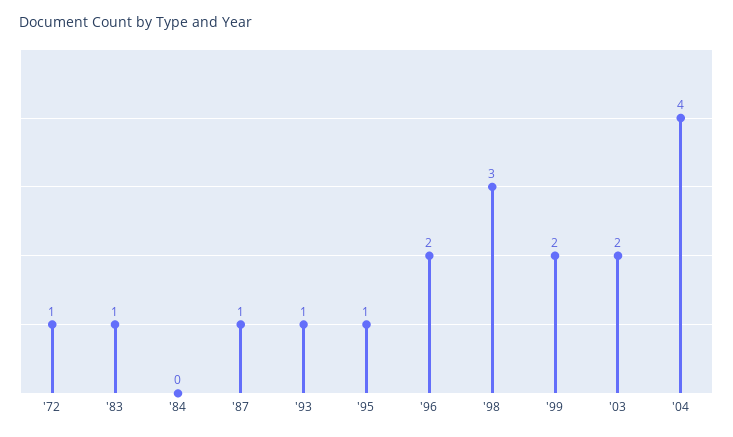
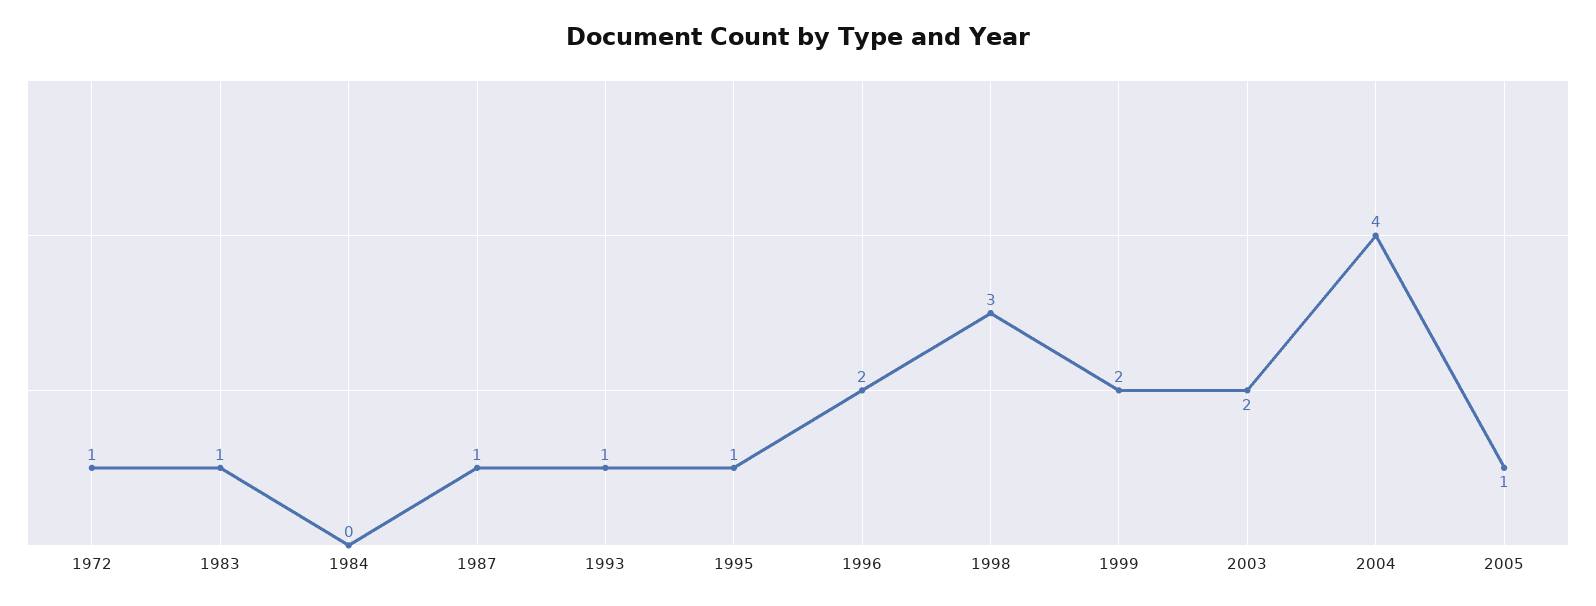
2005: none -> 1

